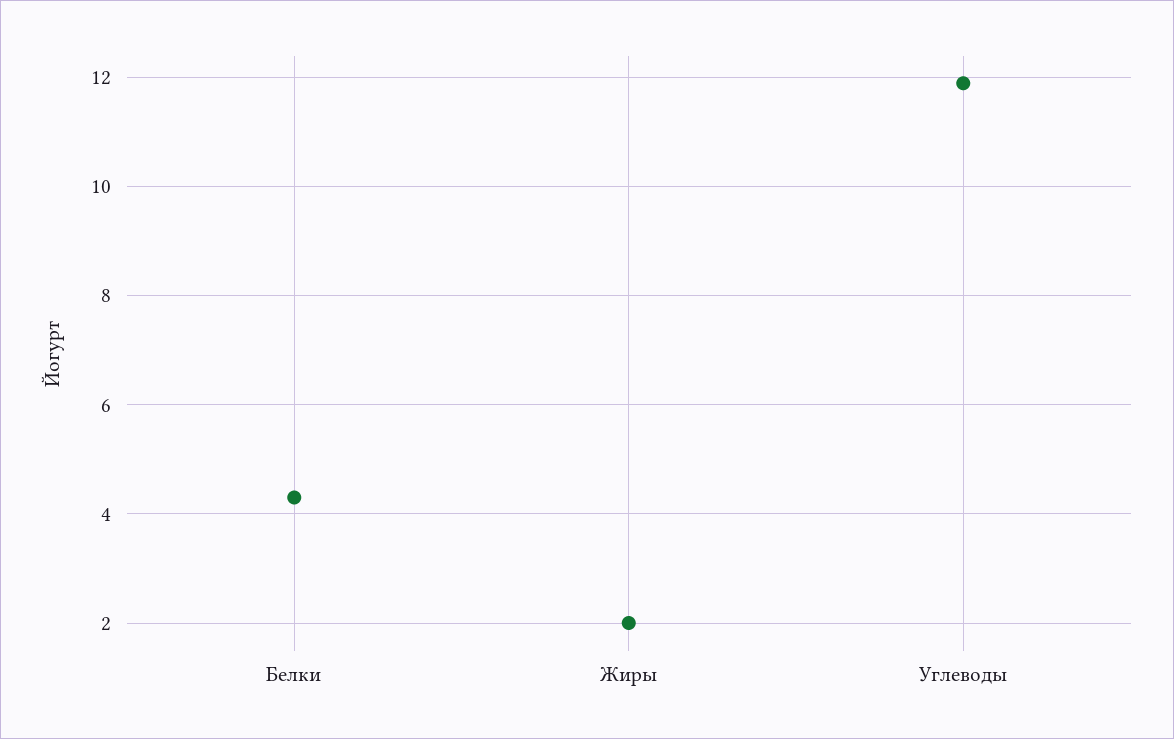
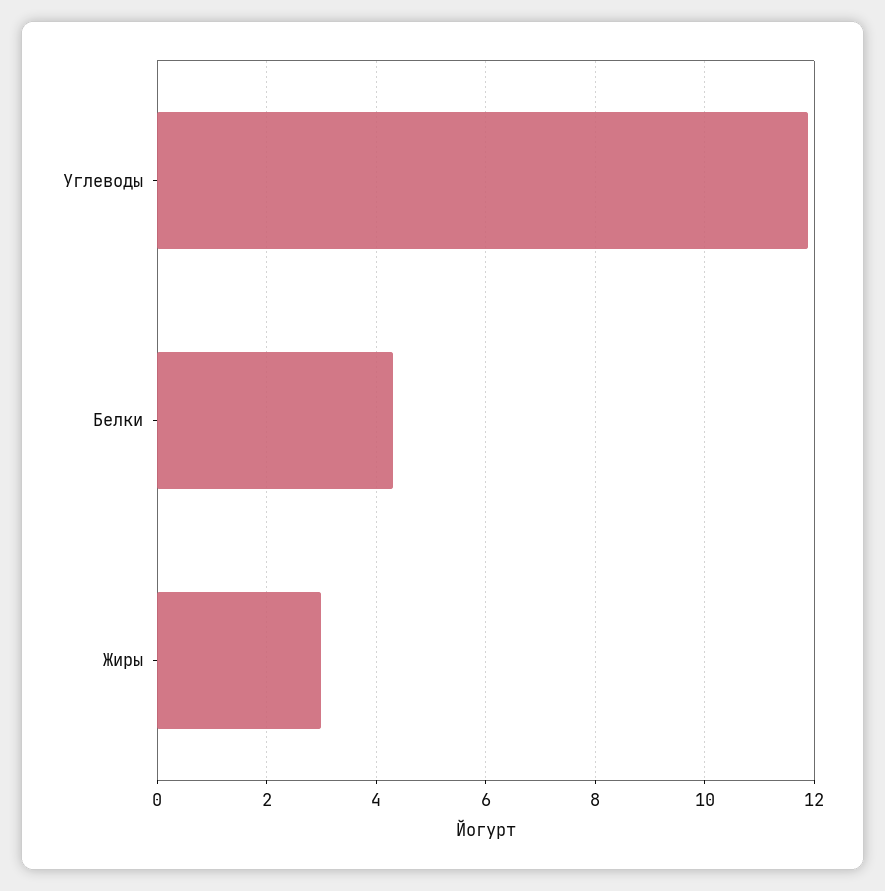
Жиры: 2 -> 3

